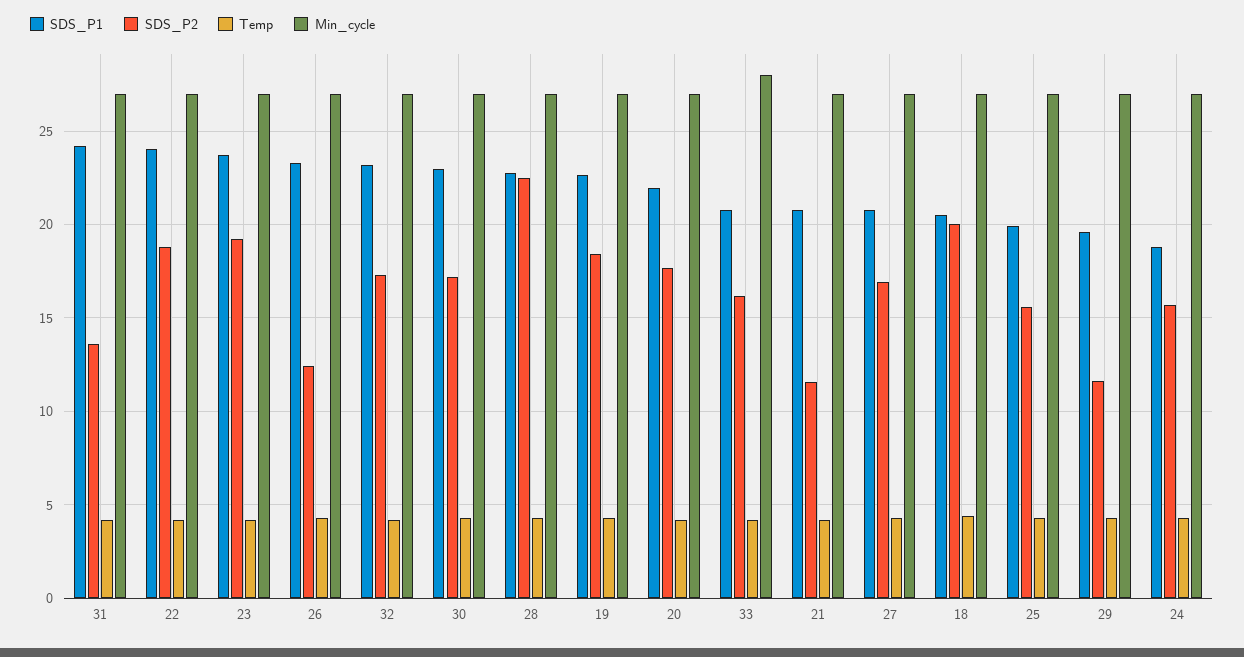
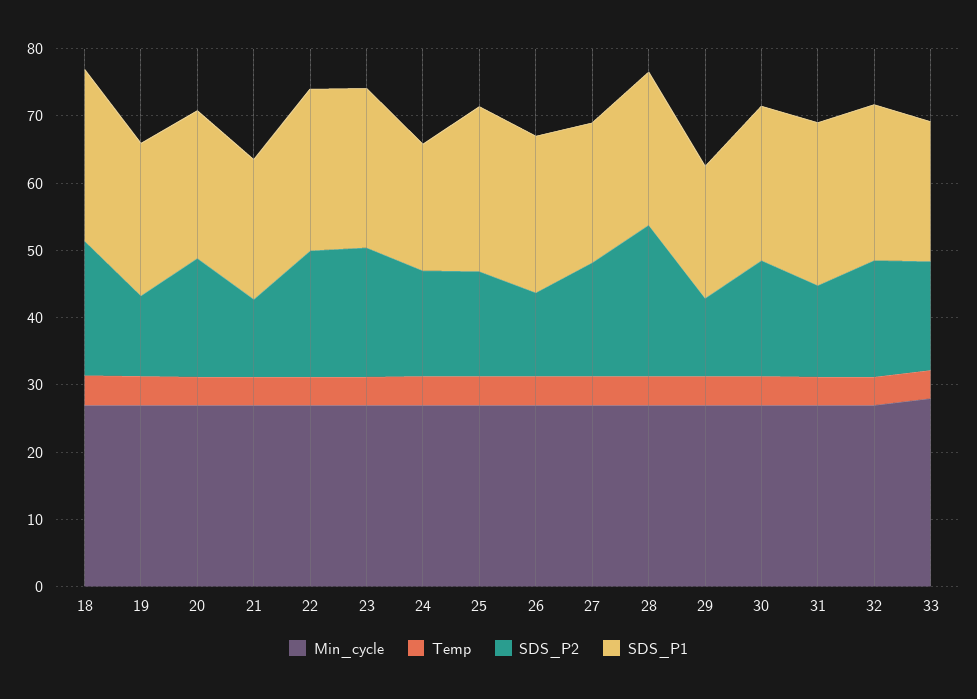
SDS_P2, 19: 18.5 -> 12
SDS_P1, 18: 20.5 -> 26
SDS_P1, 25: 20 -> 24

